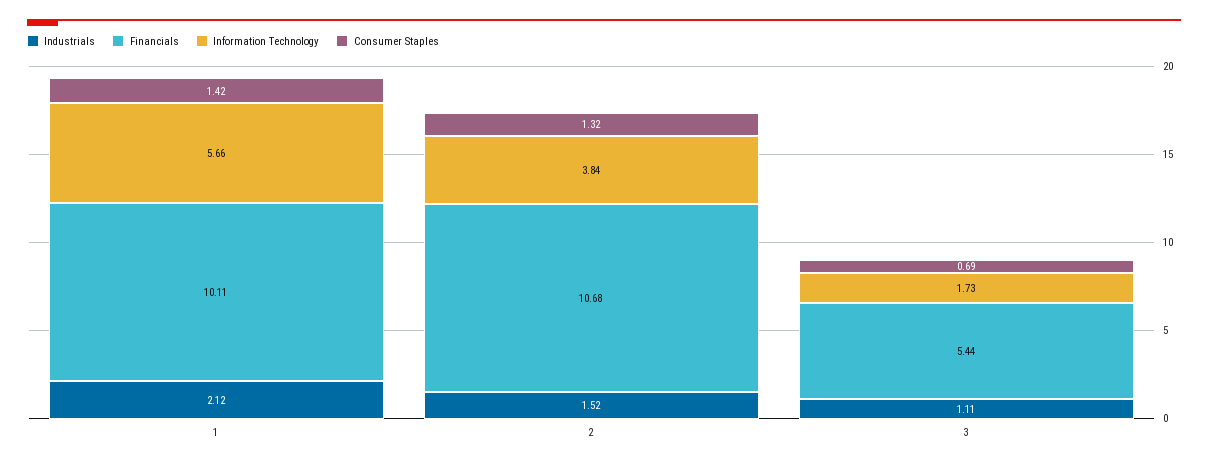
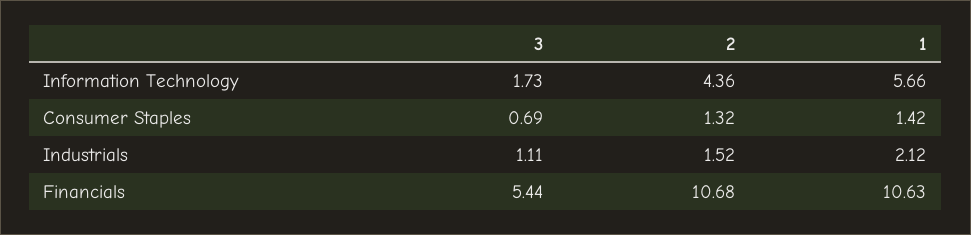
Financials, 1: 10.11 -> 10.63
Information Technology, 2: 3.84 -> 4.36

